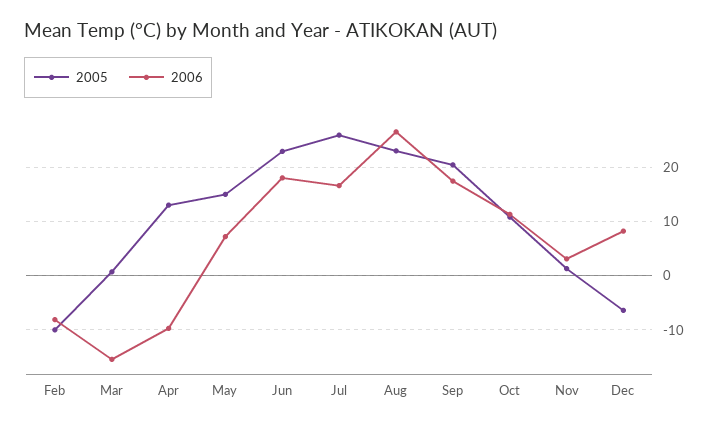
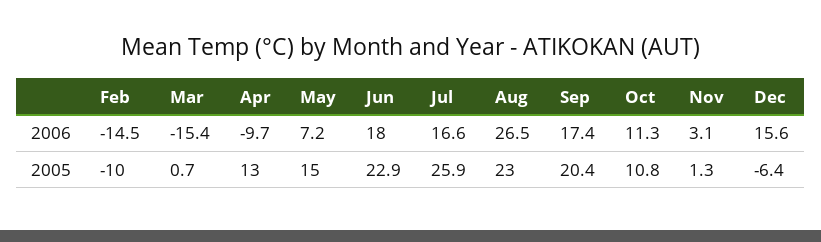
2006, Feb: -8 -> -14.5
2006, Dec: 8 -> 15.6

